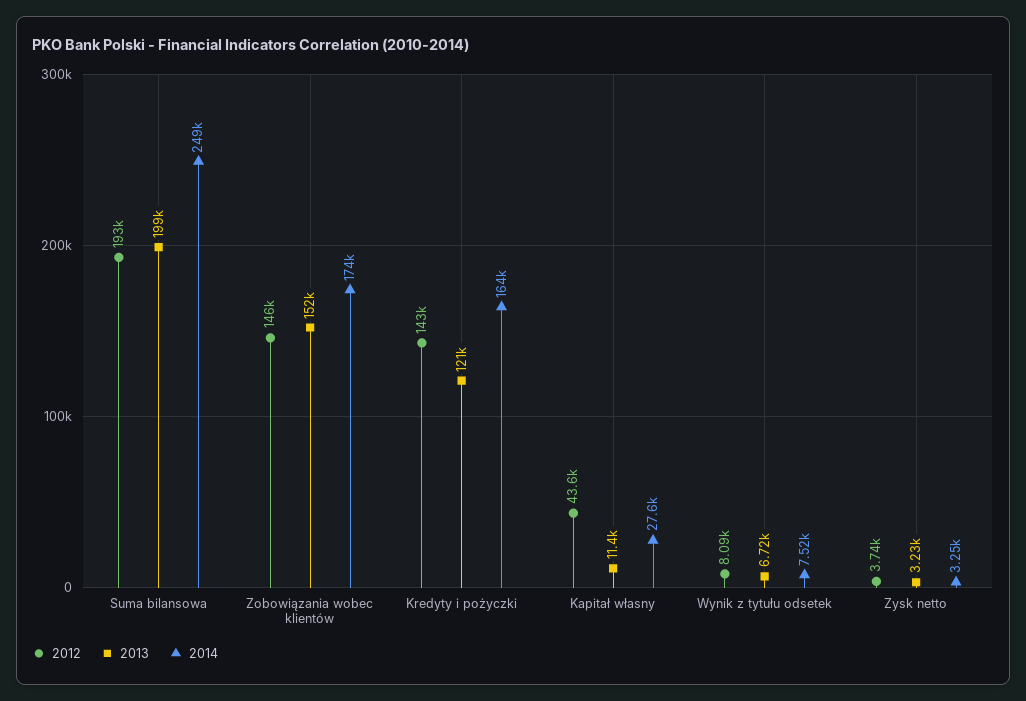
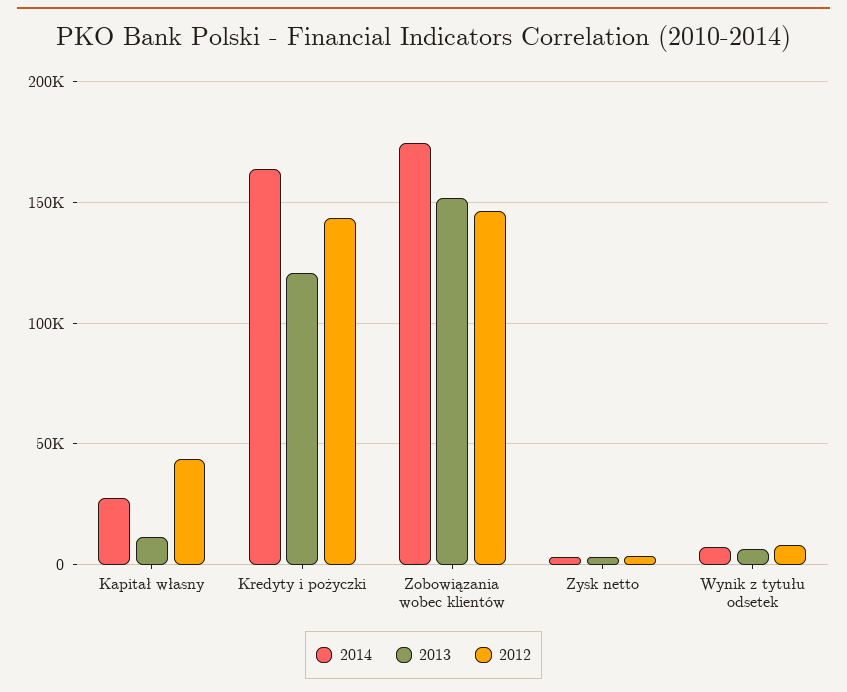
2012, Suma bilansowa: 193000 -> none
2013, Suma bilansowa: 199000 -> none
2014, Suma bilansowa: 249000 -> none

